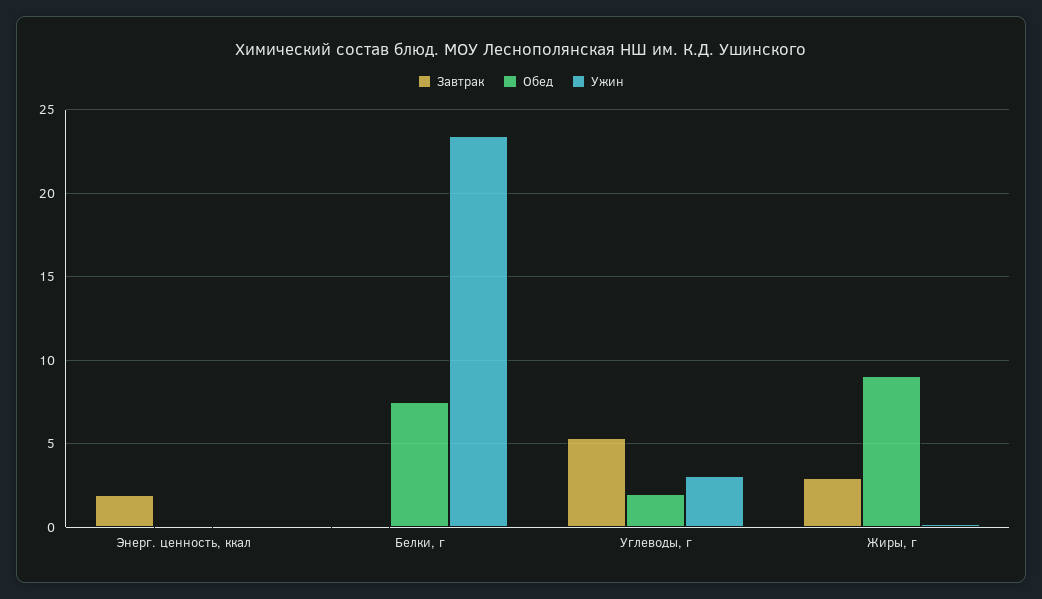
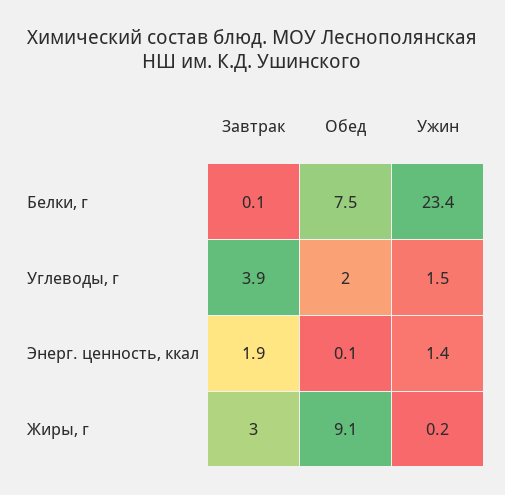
Ужин, Энерг. ценность, ккал: 0 -> 1.4
Завтрак, Углеводы, г: 5.5 -> 3.9
Ужин, Углеводы, г: 3 -> 1.5

